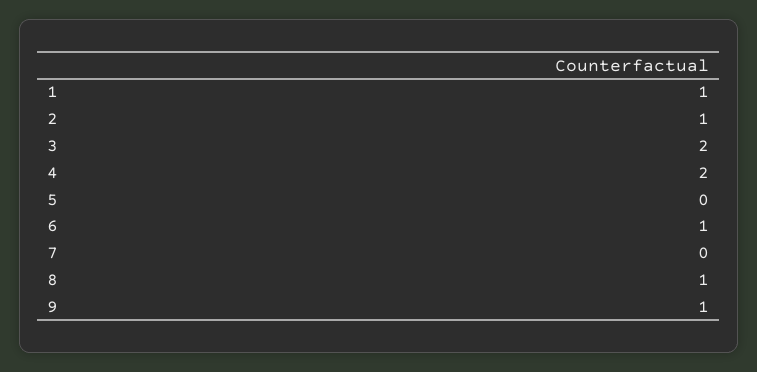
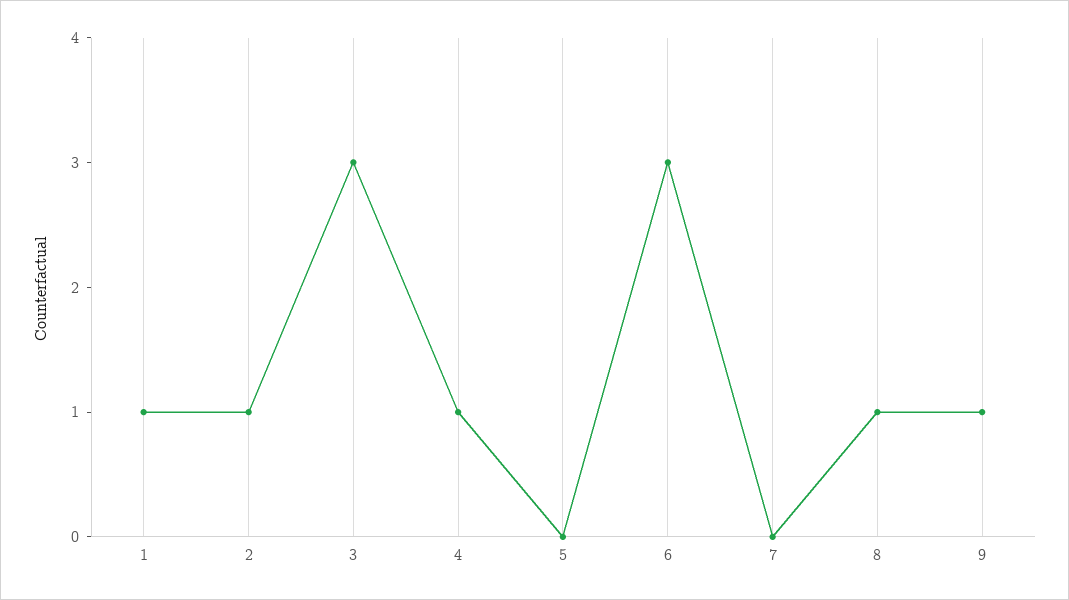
3: 2 -> 3
4: 2 -> 1
6: 1 -> 3

